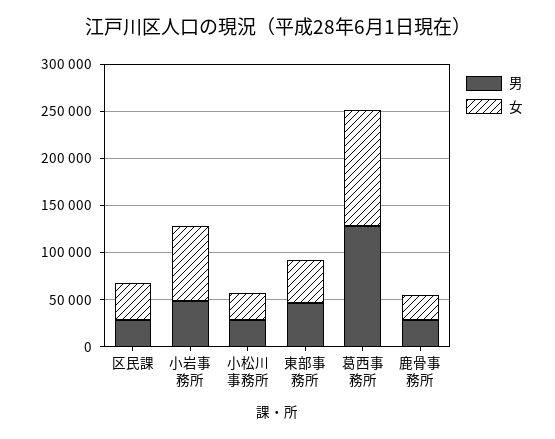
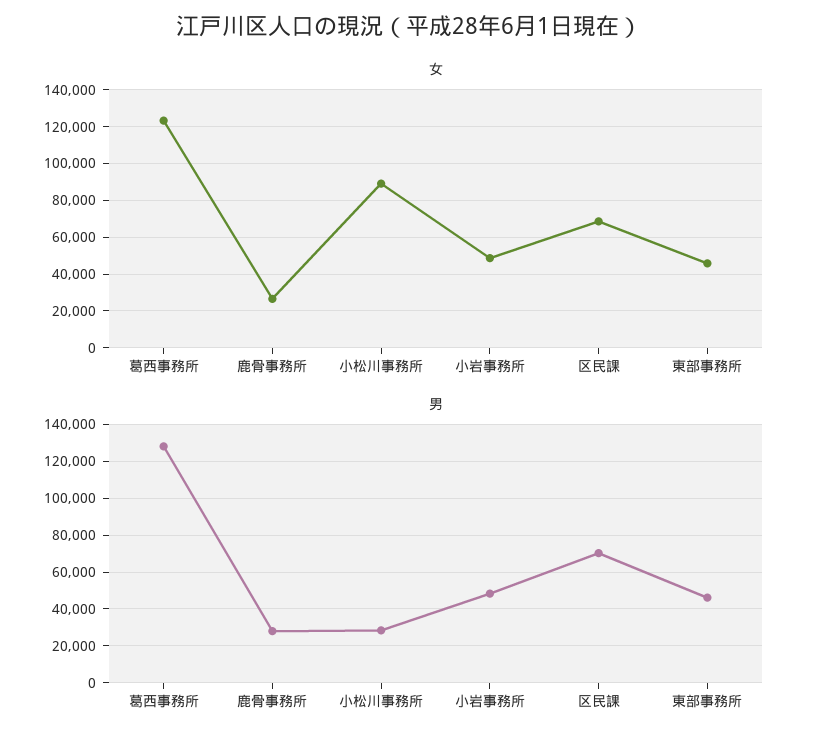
男, 区民課: 30000 -> 70000
女, 区民課: 40000 -> 70000
女, 小岩事務所: 80000 -> 50000
女, 小松川事務所: 30000 -> 90000

